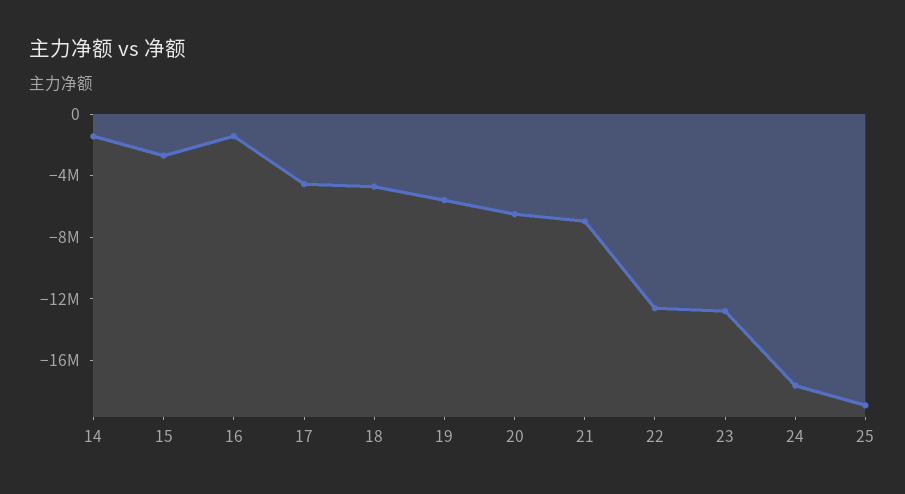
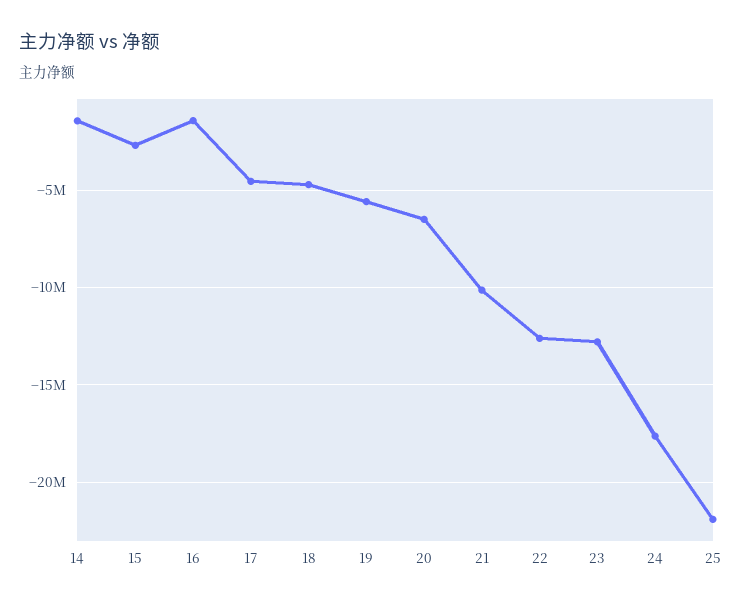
21: -7000000 -> -10000000
25: -19000000 -> -22000000

